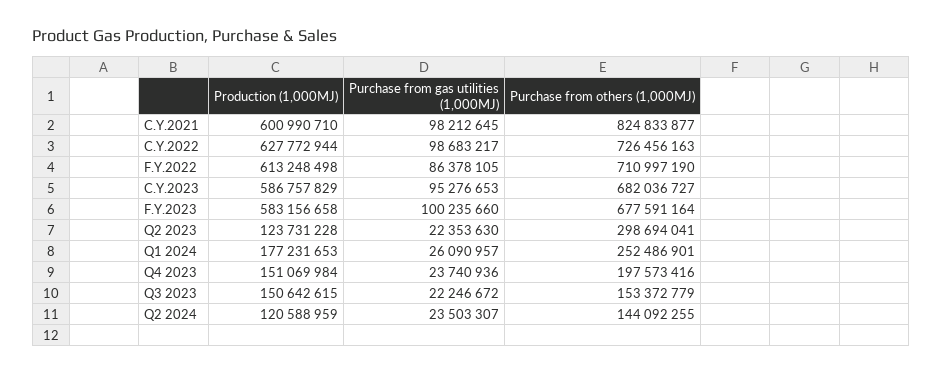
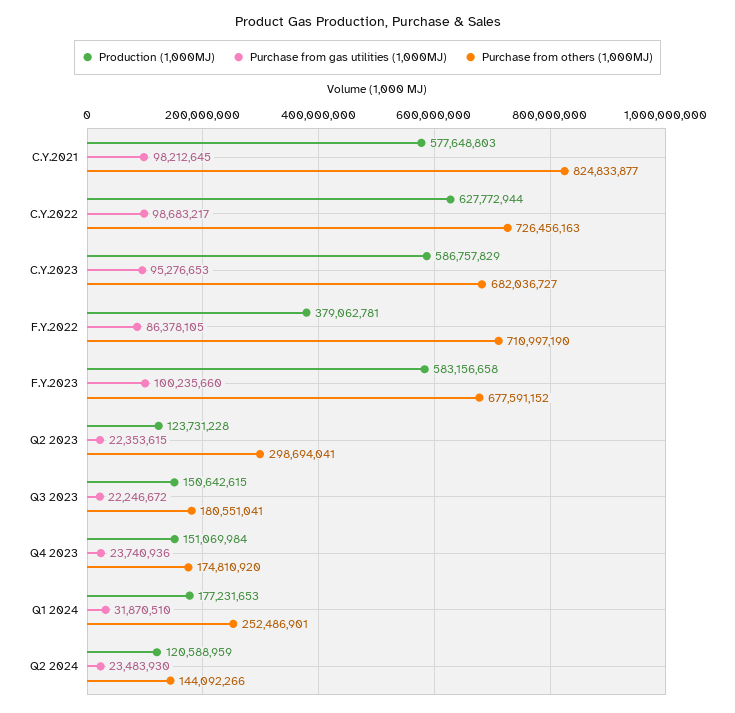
Production (1,000MJ), C.Y.2021: 600990710 -> 577648803
Production (1,000MJ), F.Y.2022: 613248498 -> 379062781
Purchase from others (1,000MJ), F.Y.2023: 677591164 -> 677591152
Purchase from gas utilities (1,000MJ), Q2 2023: 22353630 -> 22353615
Purchase from gas utilities (1,000MJ), Q1 2024: 26090957 -> 31870510
Purchase from others (1,000MJ), Q4 2023: 197573416 -> 174810920
Purchase from others (1,000MJ), Q3 2023: 153372779 -> 180551041
Purchase from gas utilities (1,000MJ), Q2 2024: 23503307 -> 23483930
Purchase from others (1,000MJ), Q2 2024: 144092255 -> 144092266

